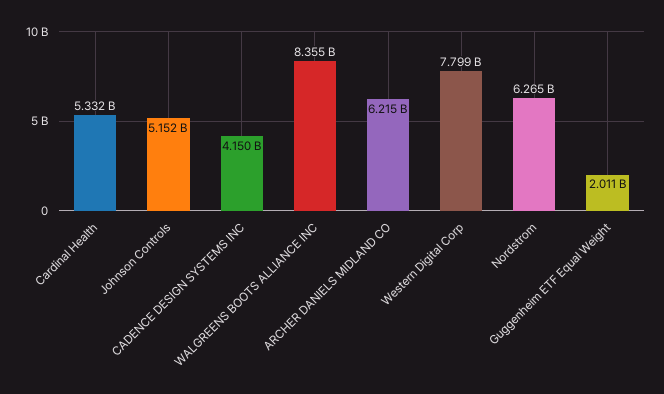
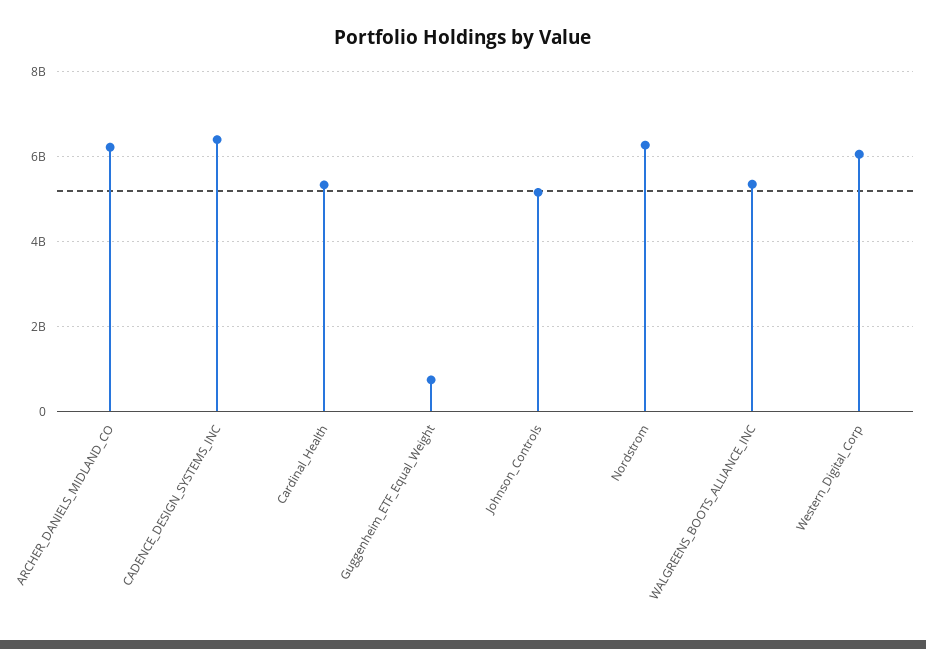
CADENCE DESIGN SYSTEMS INC: 4150000000 -> 6400000000
WALGREENS BOOTS ALLIANCE INC: 8355000000 -> 5400000000
Western Digital Corp: 7799000000 -> 6000000000
Guggenheim ETF Equal Weight: 2011000000 -> 800000000

